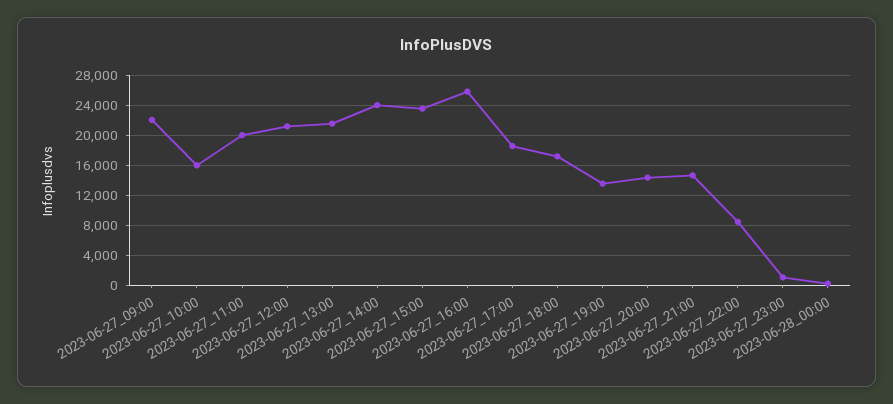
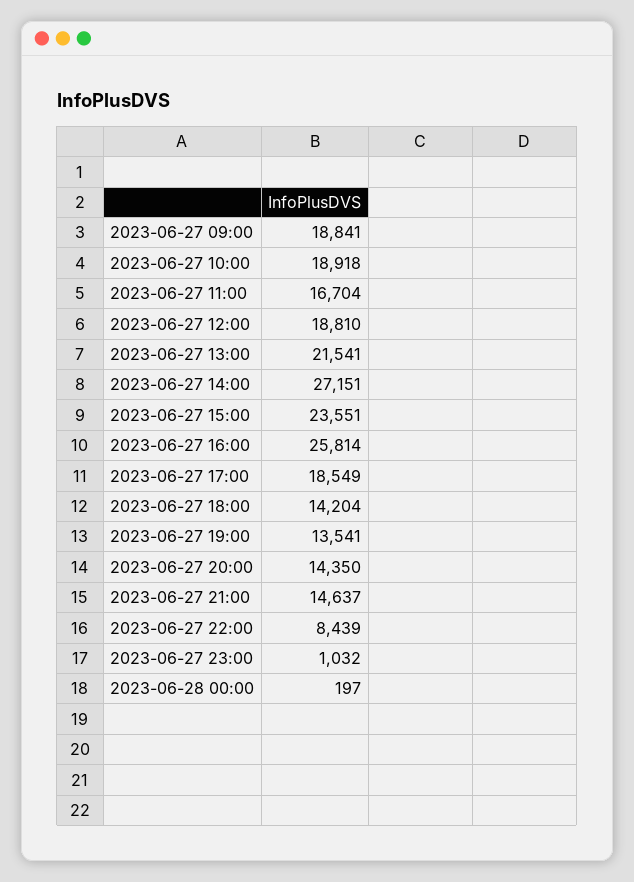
2023-06-27_09:00: 22000 -> 18841
2023-06-27_10:00: 16000 -> 18918
2023-06-27_11:00: 20000 -> 16704
2023-06-27_12:00: 21000 -> 18810
2023-06-27_14:00: 24000 -> 27151
2023-06-27_18:00: 17000 -> 14204

